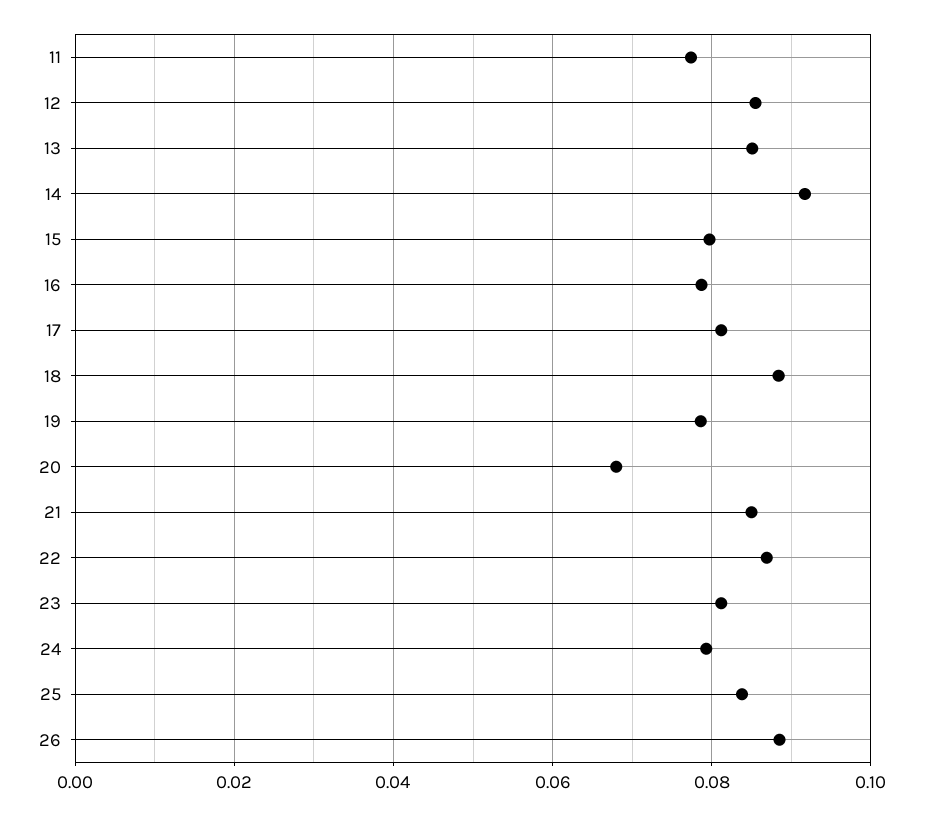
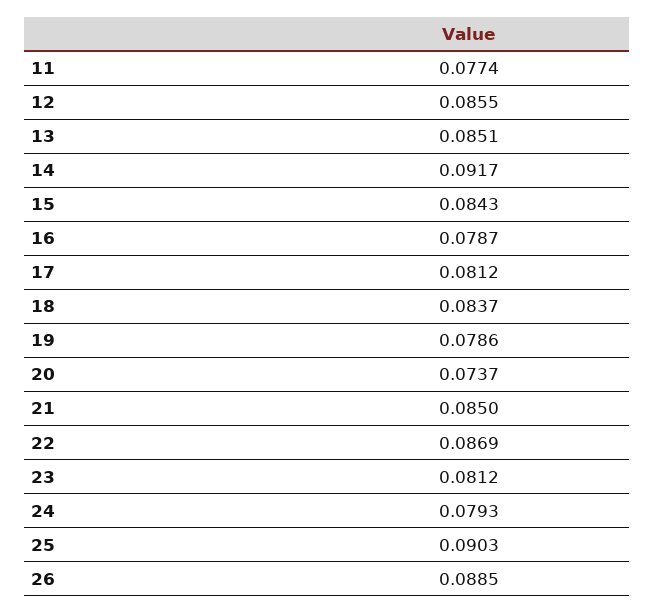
15: 0.08 -> 0.0843
18: 0.088 -> 0.0837
20: 0.068 -> 0.0737
25: 0.084 -> 0.0903

